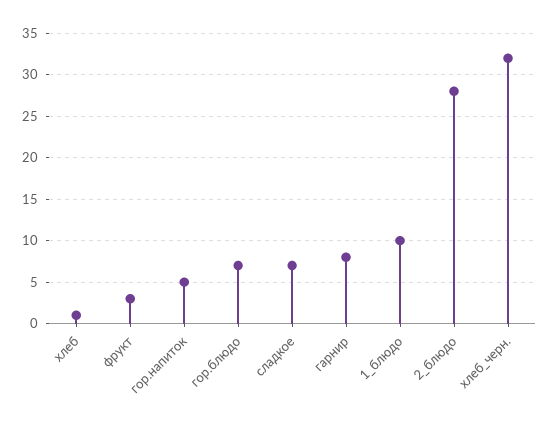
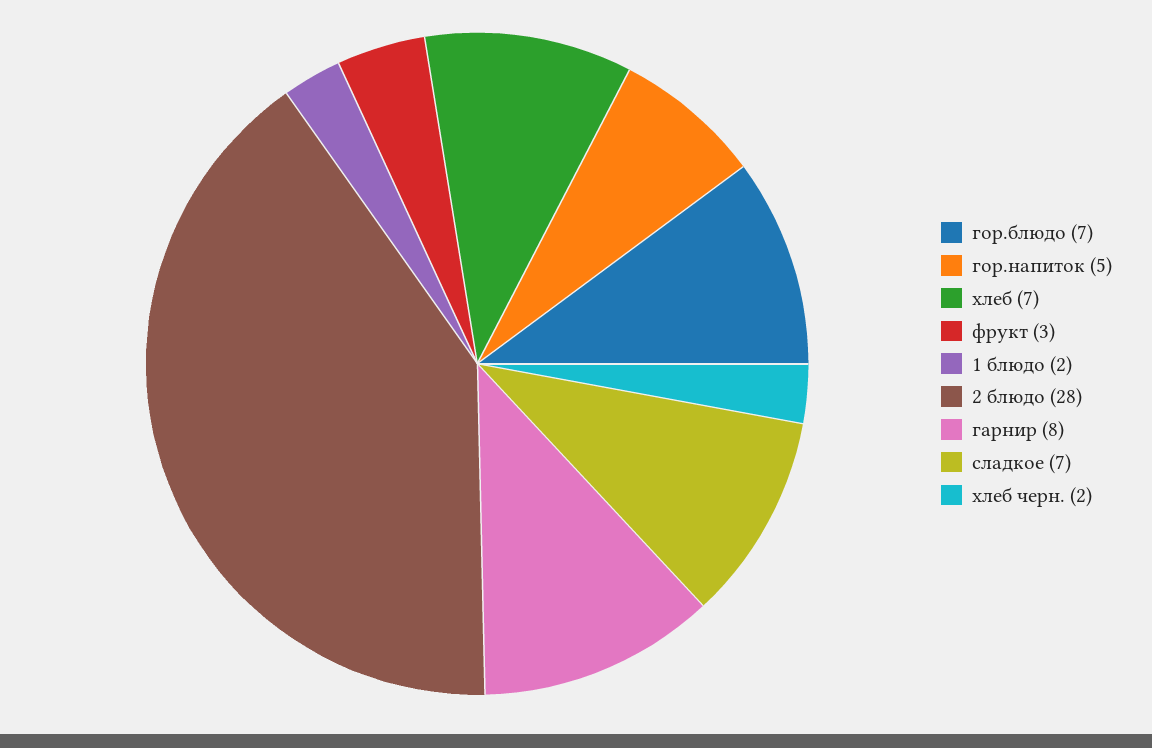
хлеб: 1 -> 7
1_блюдо: 10 -> 2
хлеб_черн.: 32 -> 2

